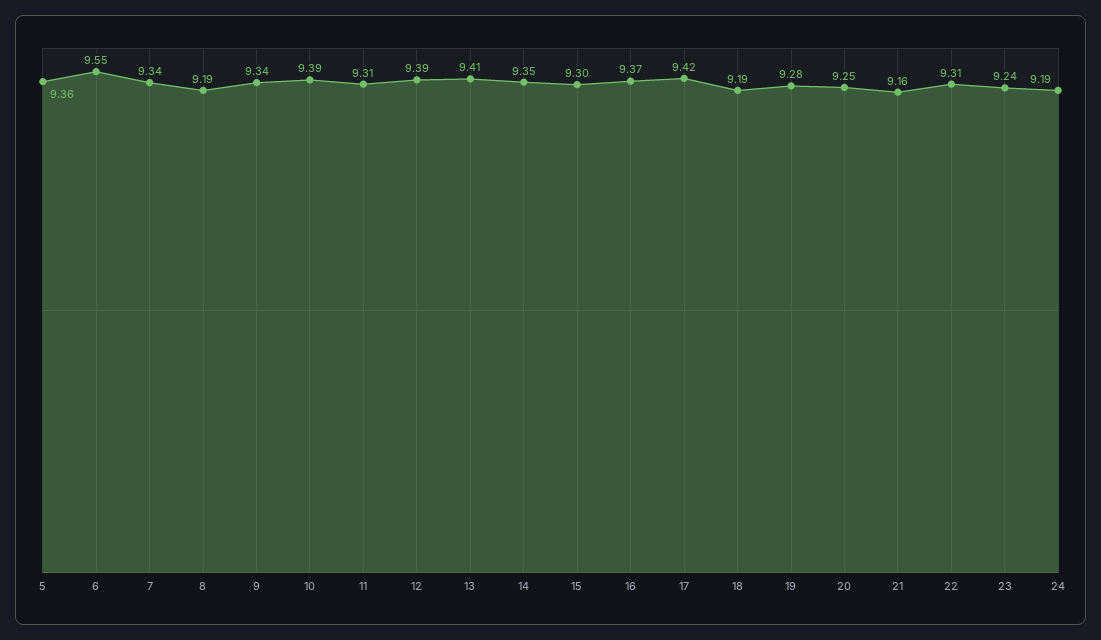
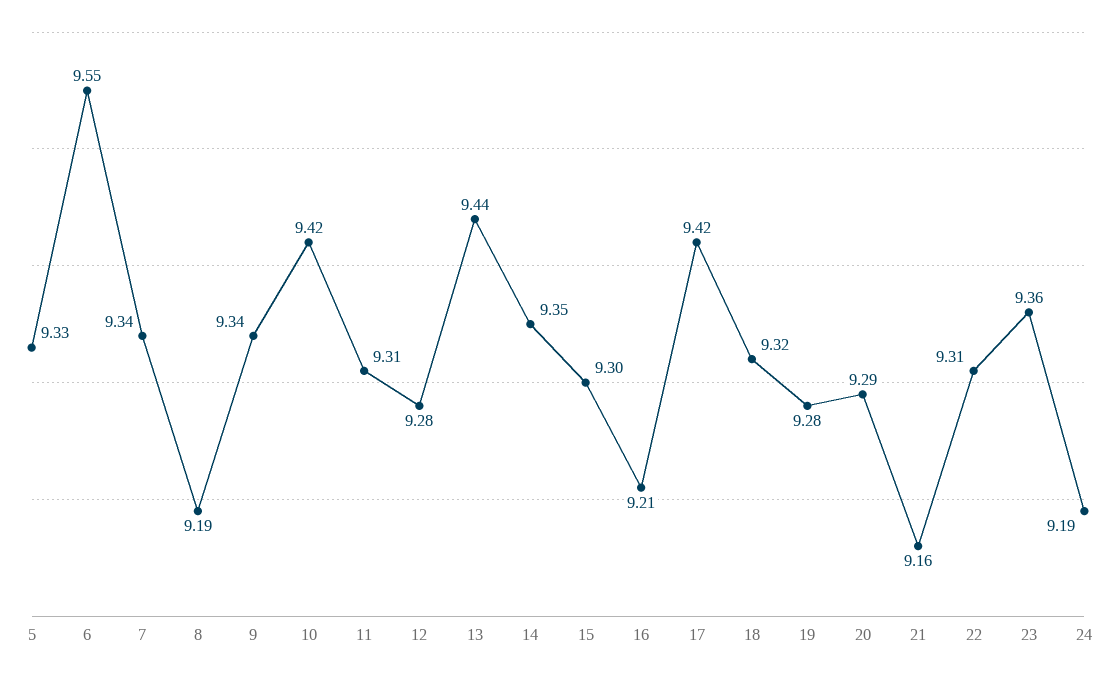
5: 9.36 -> 9.33
10: 9.39 -> 9.42
12: 9.39 -> 9.28
13: 9.41 -> 9.44
16: 9.37 -> 9.21
18: 9.19 -> 9.32
20: 9.25 -> 9.29
23: 9.24 -> 9.36

